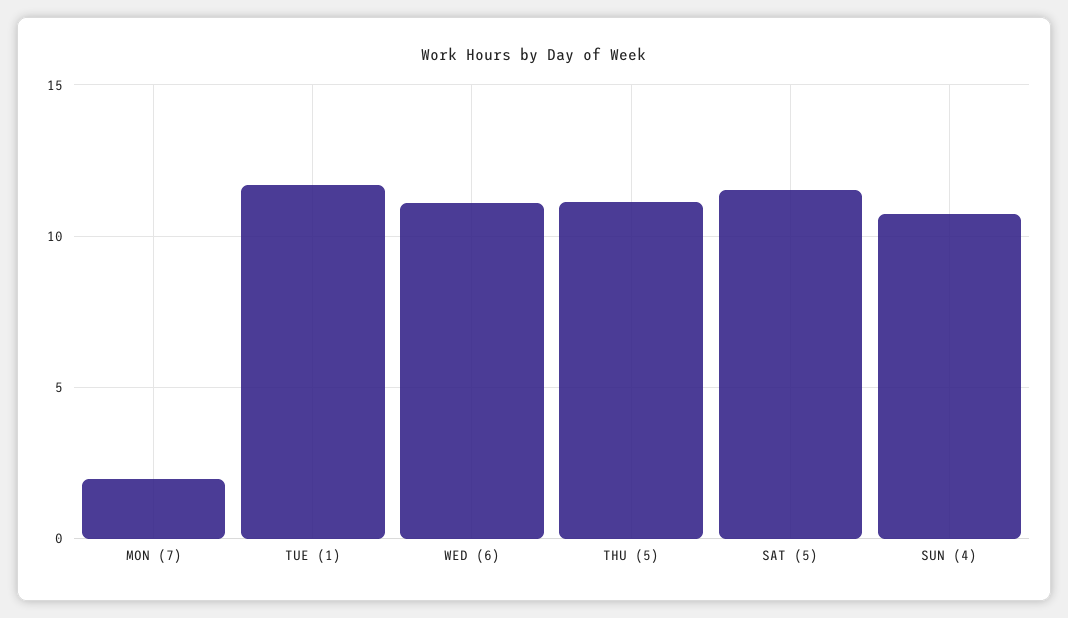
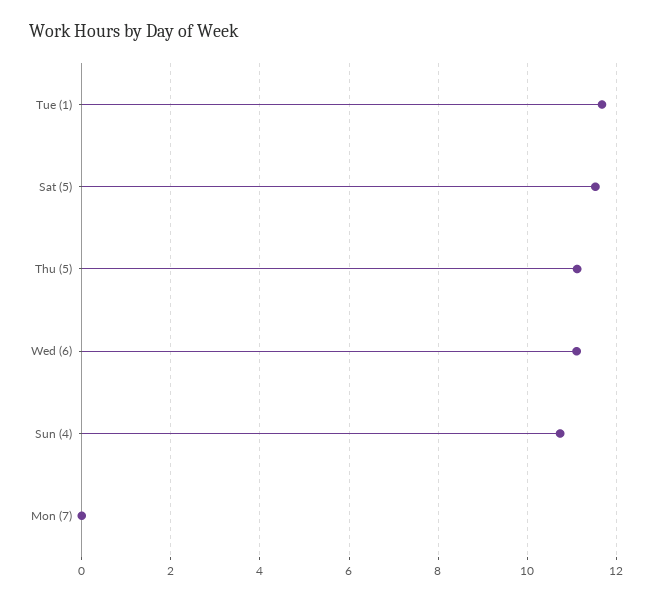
MON (7): 2 -> 0

